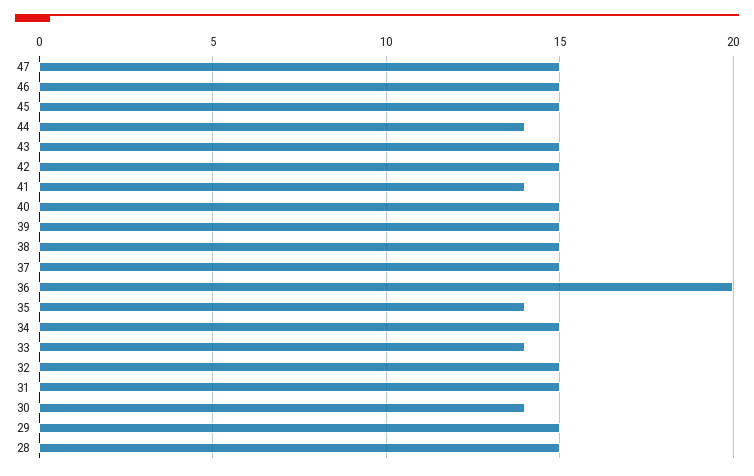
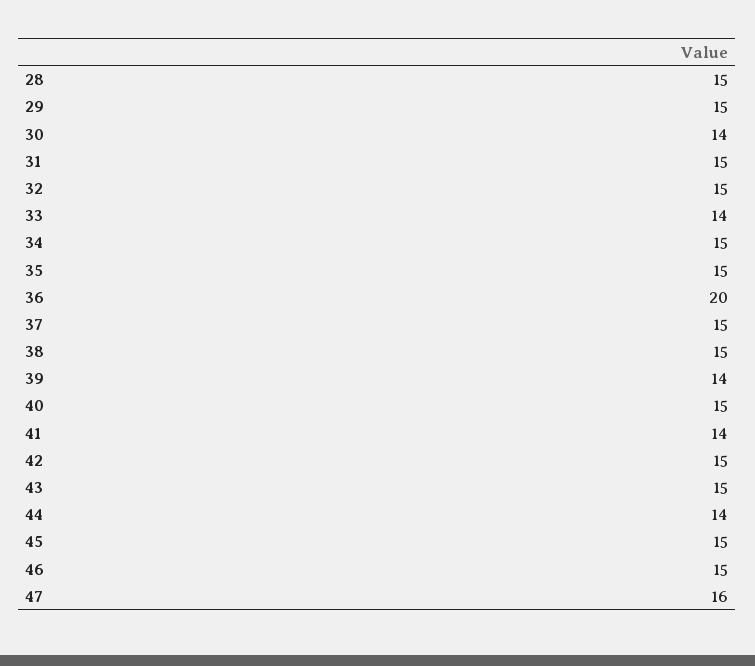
47: 15 -> 16
39: 15 -> 14
35: 14 -> 15

